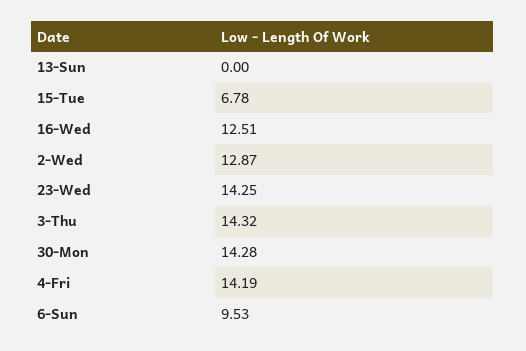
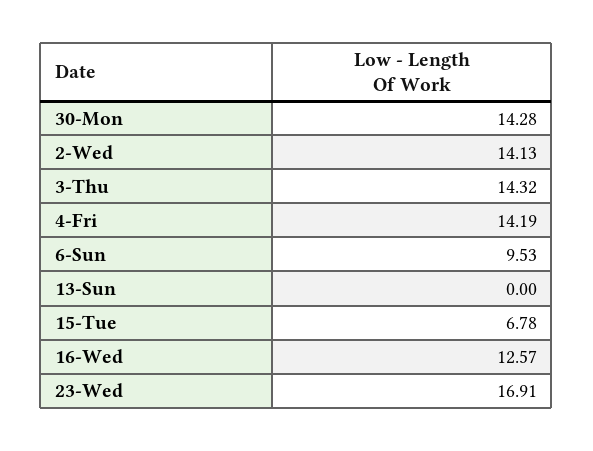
16-Wed: 12.51 -> 12.57
2-Wed: 12.87 -> 14.13
23-Wed: 14.25 -> 16.91

